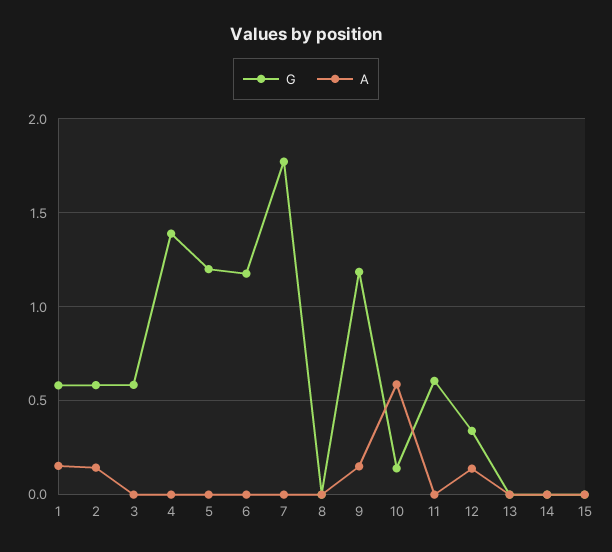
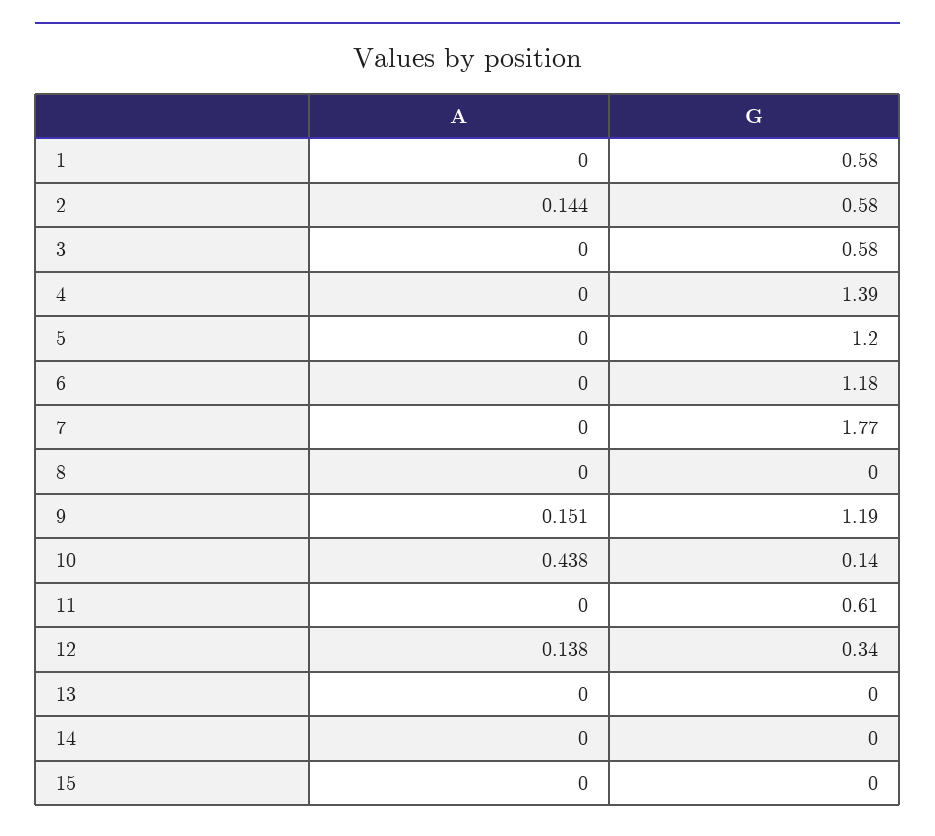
A, 1: 0.15 -> 0
A, 10: 0.6 -> 0.438

